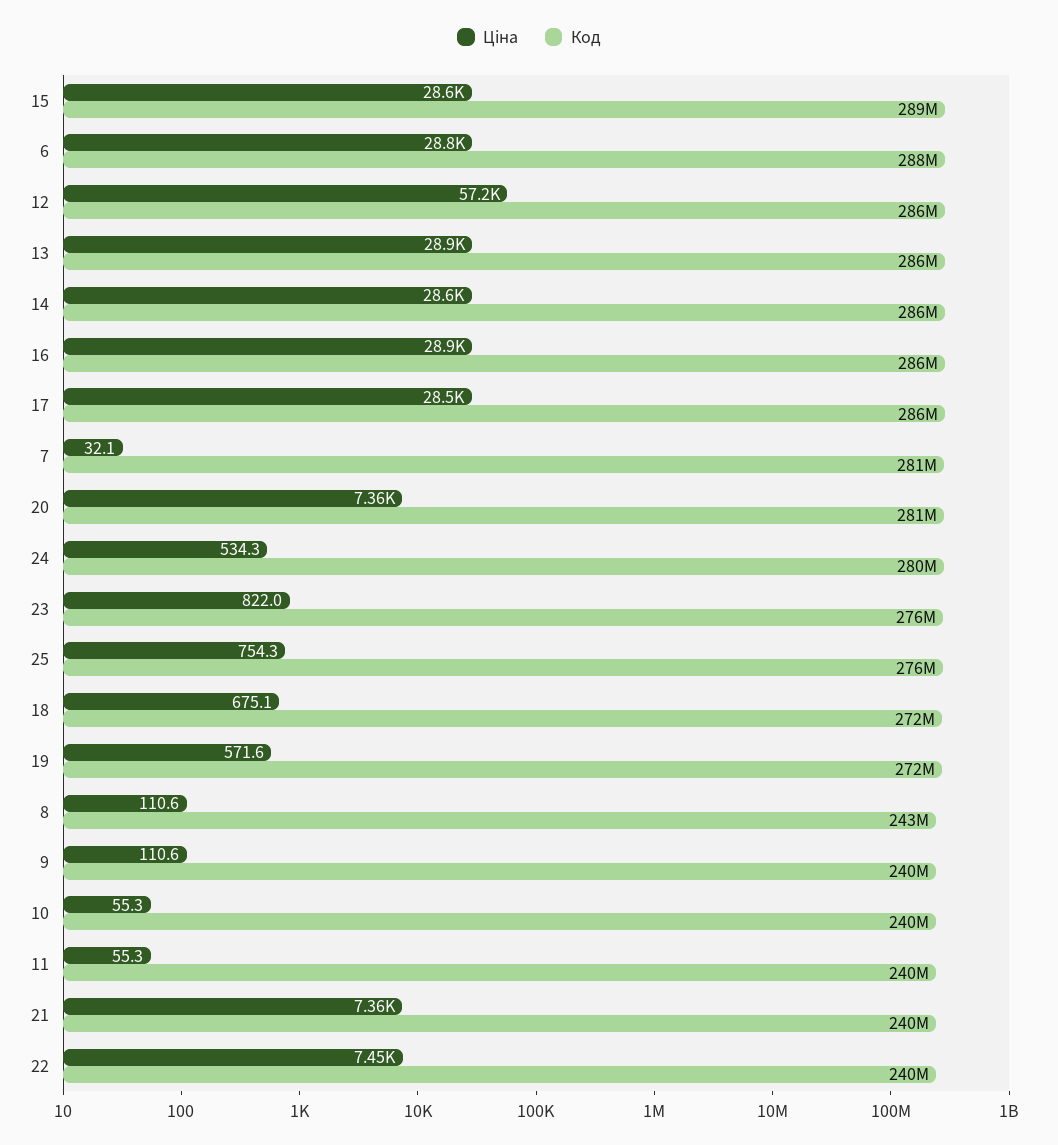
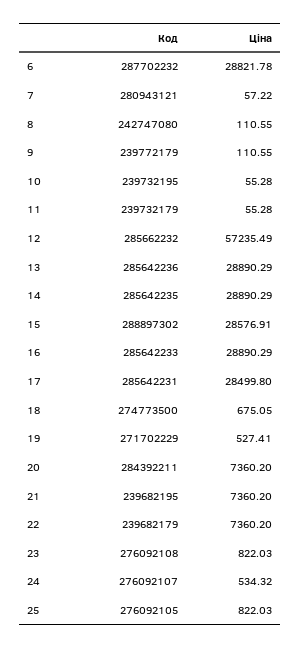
Ціна, 14: 28600 -> 28890.29
Ціна, 7: 32.1 -> 57.22
Код, 20: 281000000 -> 284392211
Код, 24: 280000000 -> 276092107
Ціна, 25: 754.3 -> 822.03
Код, 18: 272000000 -> 274773500
Ціна, 19: 571.6 -> 527.41
Ціна, 22: 7450 -> 7360.2

